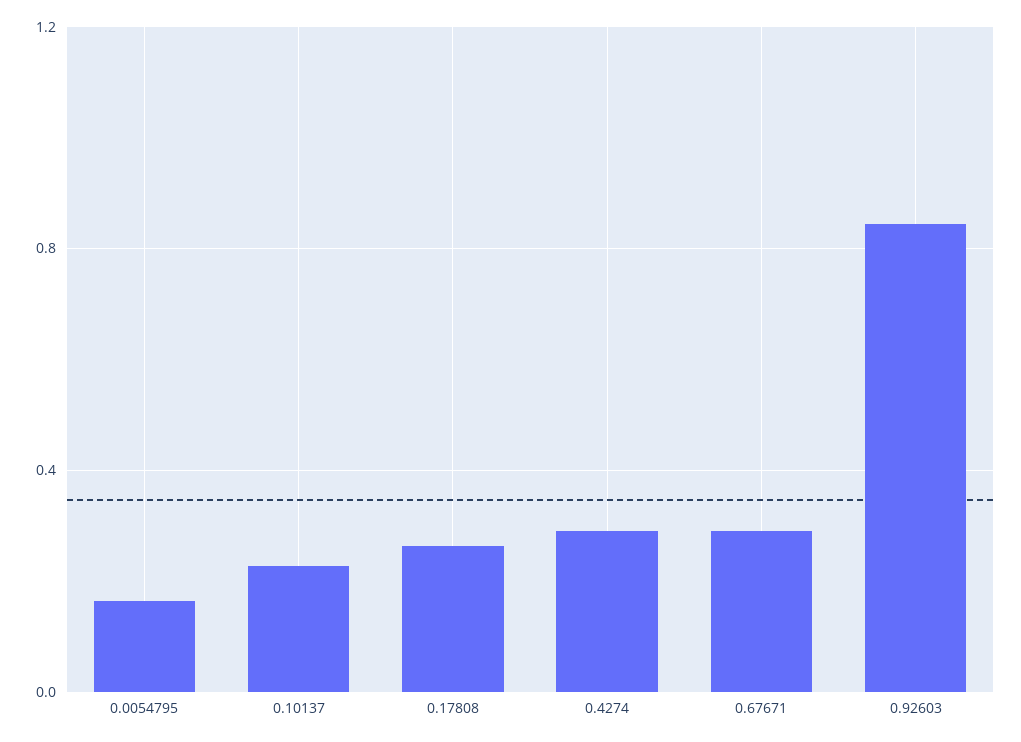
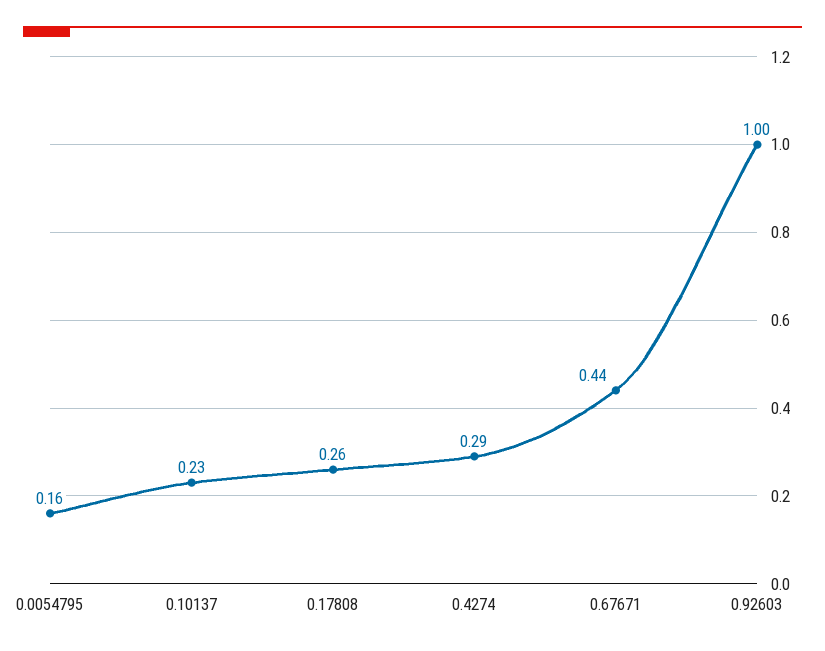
0.67671: 0.3 -> 0.44
0.92603: 0.85 -> 1

